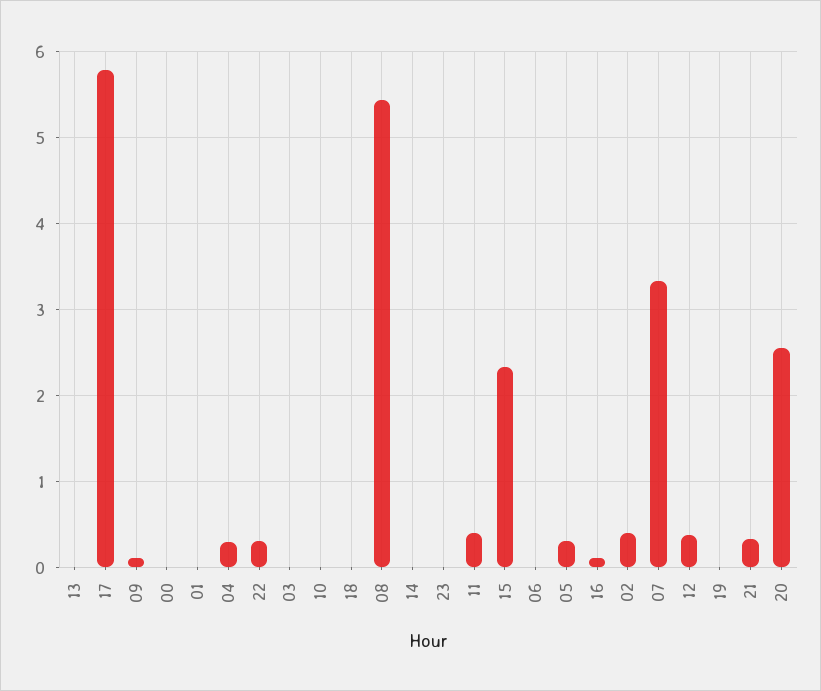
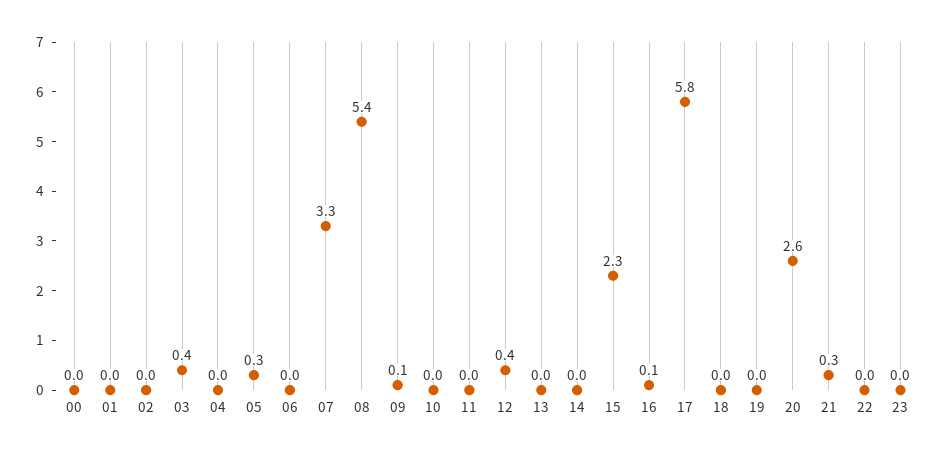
04: 0.3 -> 0
22: 0.3 -> 0
03: 0 -> 0.4
11: 0.4 -> 0
02: 0.4 -> 0

